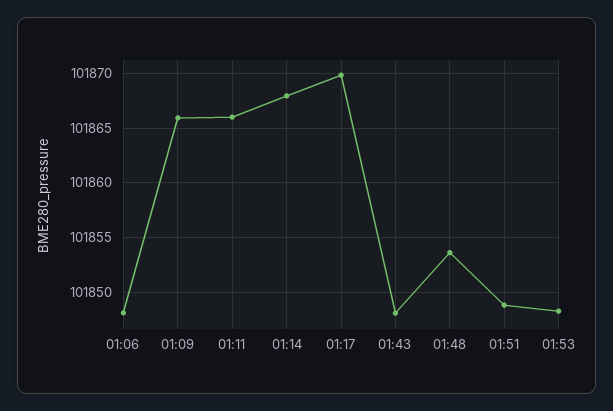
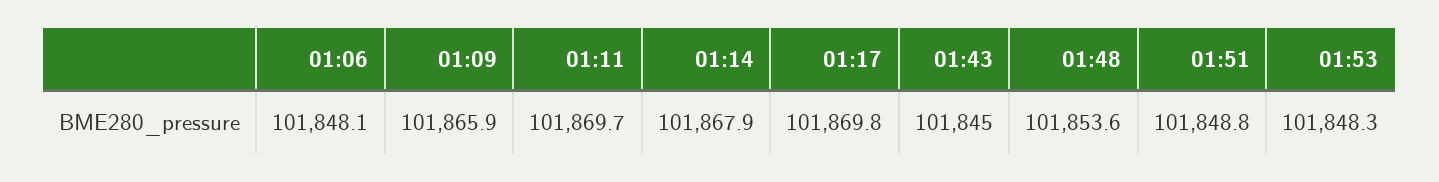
01:11: 101866 -> 101869.7
01:43: 101848 -> 101845

